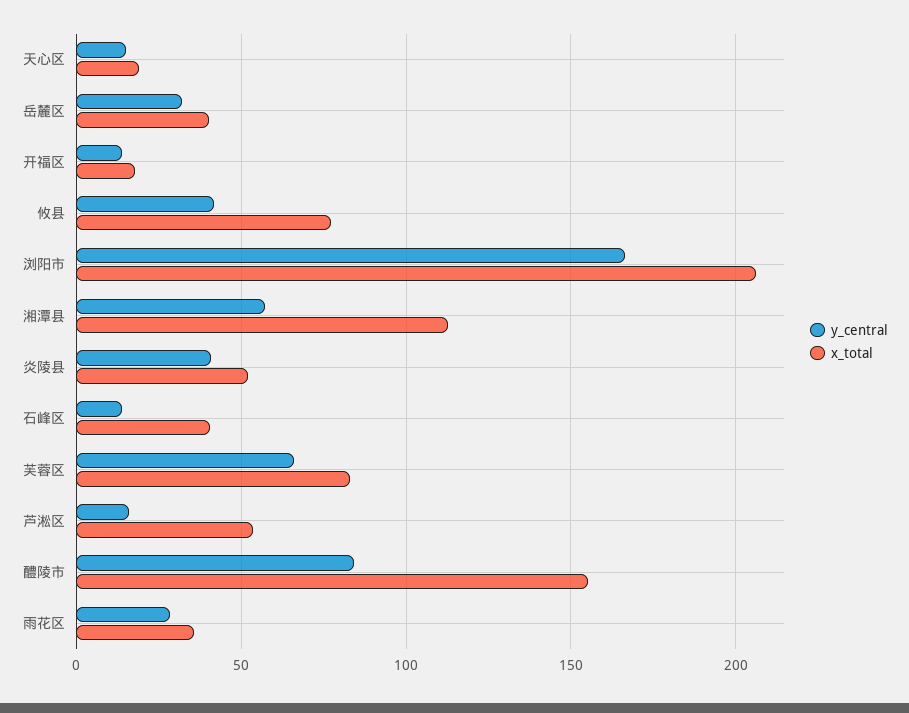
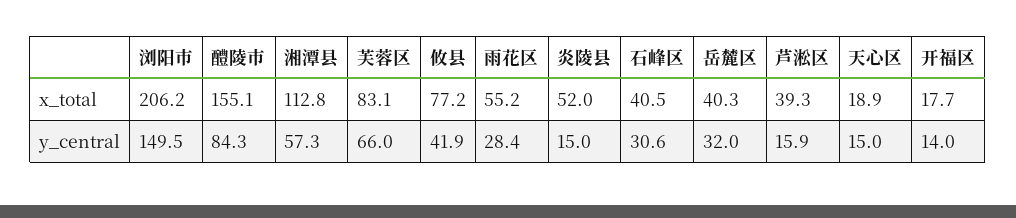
y_central, 浏阳市: 165 -> 149.5
y_central, 炎陵县: 40 -> 15
y_central, 石峰区: 15 -> 30.6
x_total, 芦淞区: 55 -> 39.3
x_total, 雨花区: 35 -> 55.2

